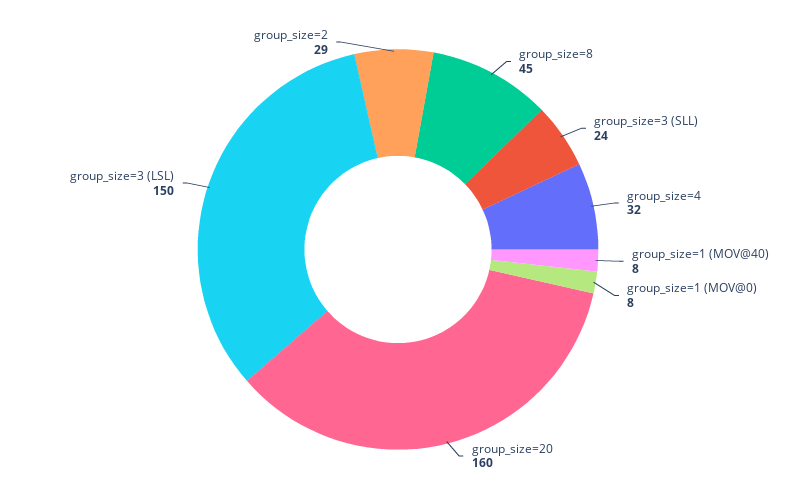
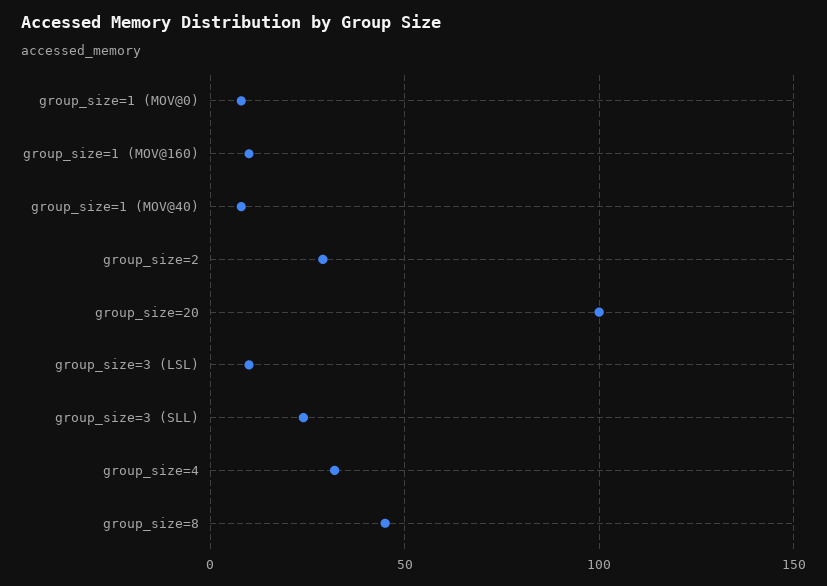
group_size=20: 160 -> 100
group_size=3 (LSL): 150 -> 10
group_size=1 (MOV@160): none -> 10

